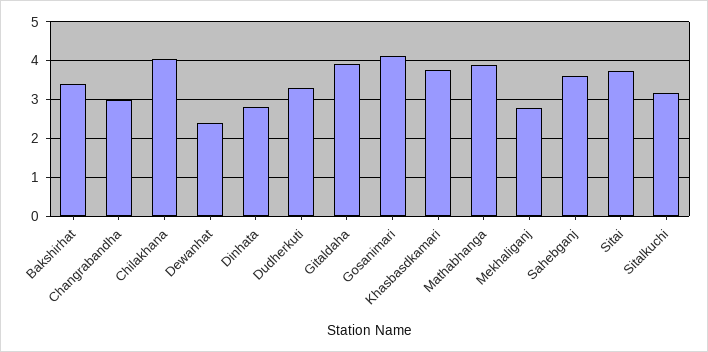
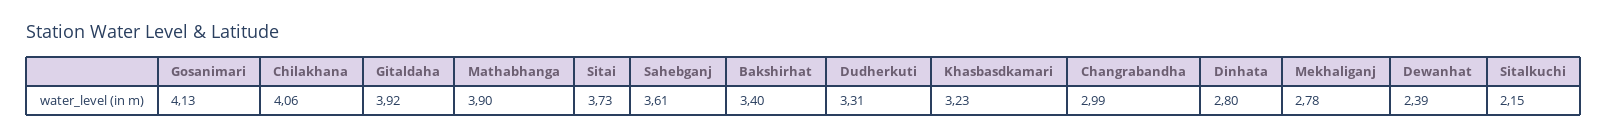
Khasbasdkamari: 3.8 -> 3.23
Sitalkuchi: 3.2 -> 2.15

